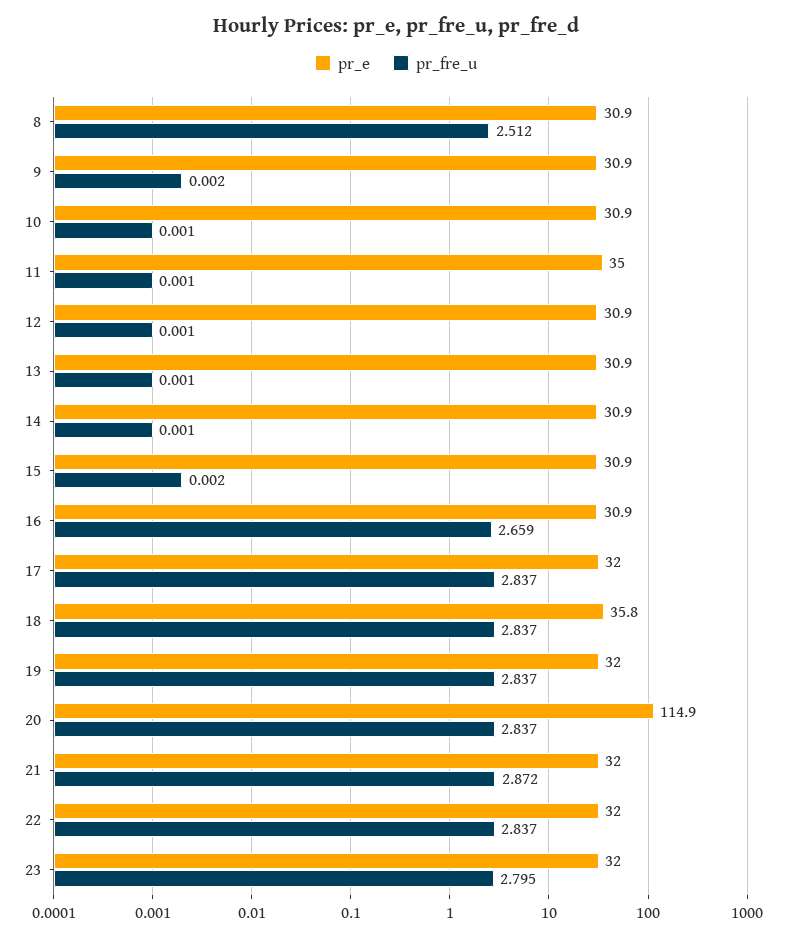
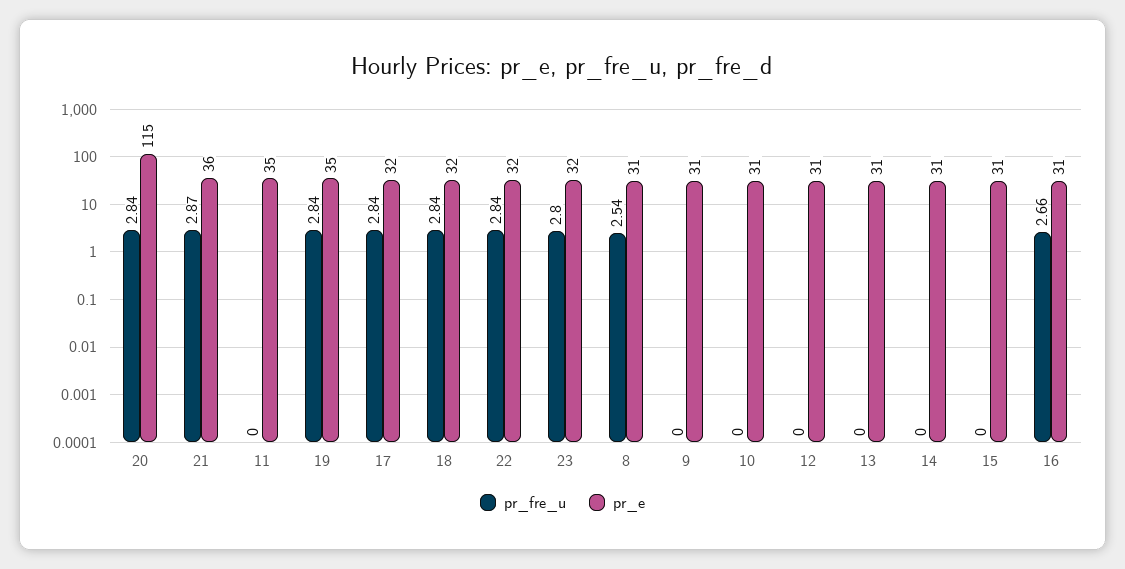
pr_fre_u, 8: 2.512 -> 2.54
pr_e, 18: 35.8 -> 32
pr_e, 19: 32 -> 35
pr_e, 21: 32 -> 36

